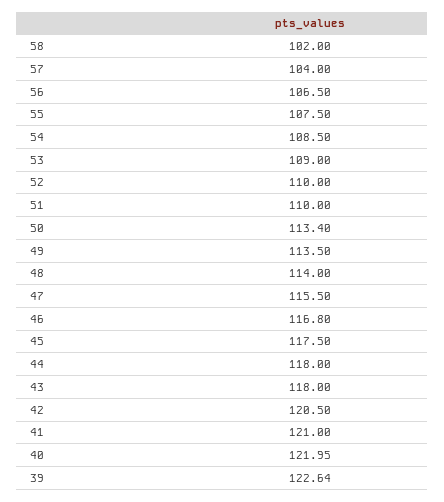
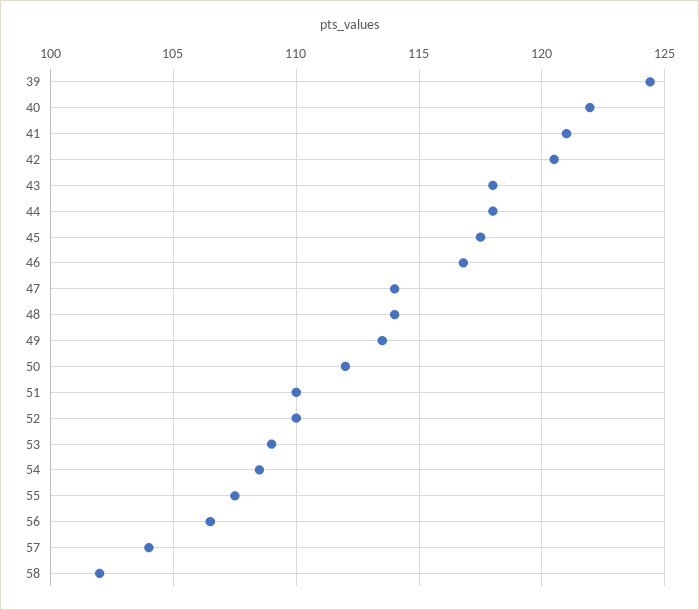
50: 113.4 -> 112
47: 115.5 -> 114
39: 122.64 -> 124.5

